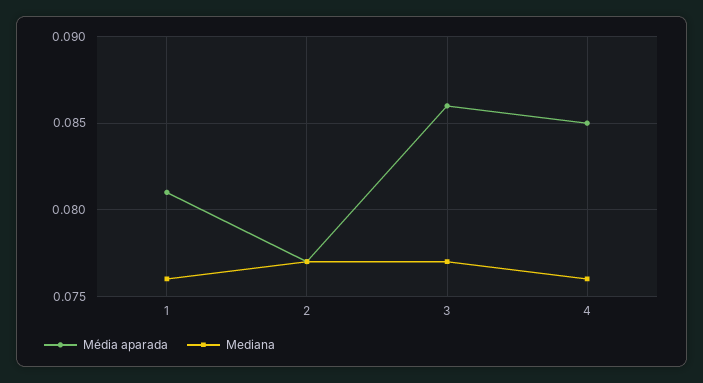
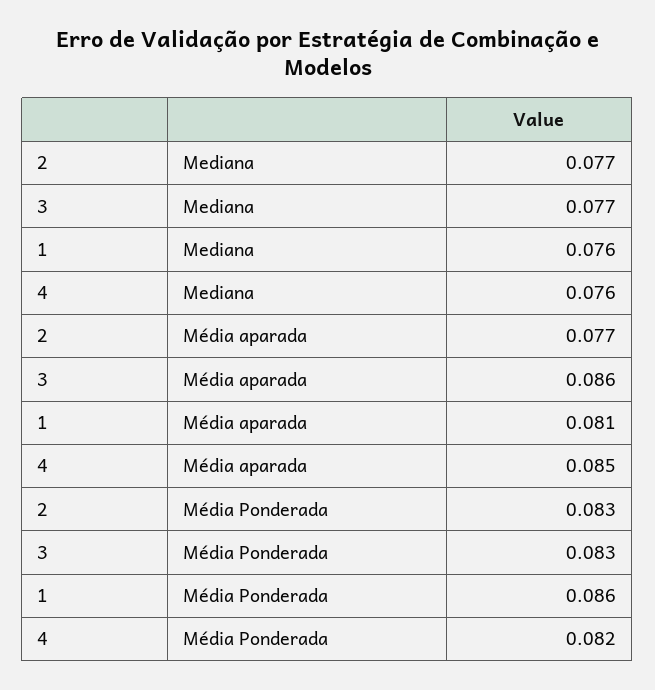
Média Ponderada, 2: none -> 0.083
Média Ponderada, 3: none -> 0.083
Média Ponderada, 1: none -> 0.086
Média Ponderada, 4: none -> 0.082

